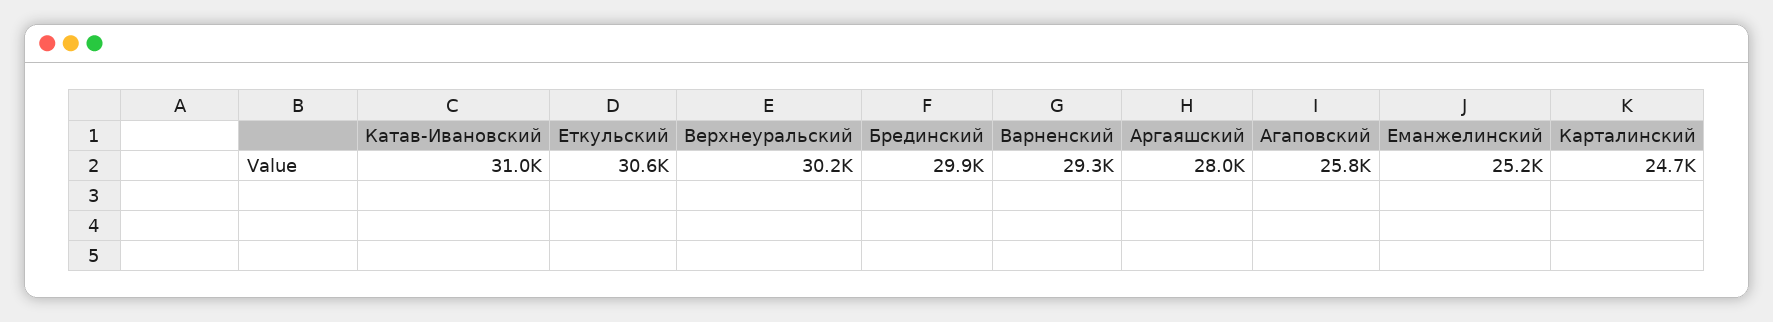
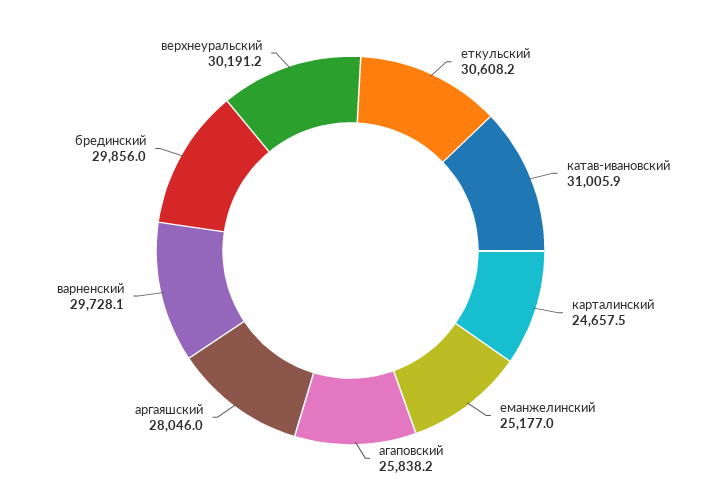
Варненский: 29300 -> 29728.1

